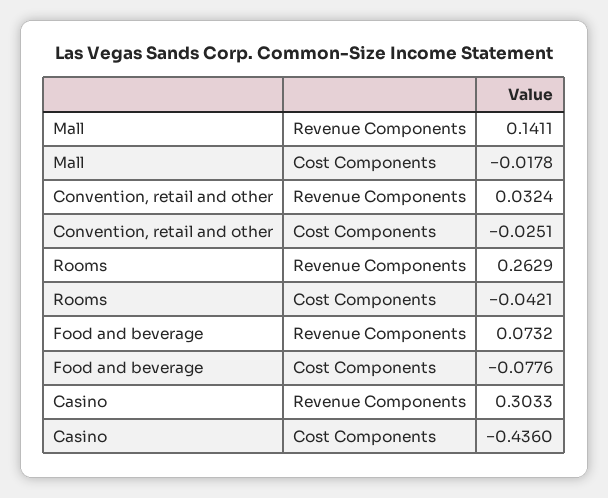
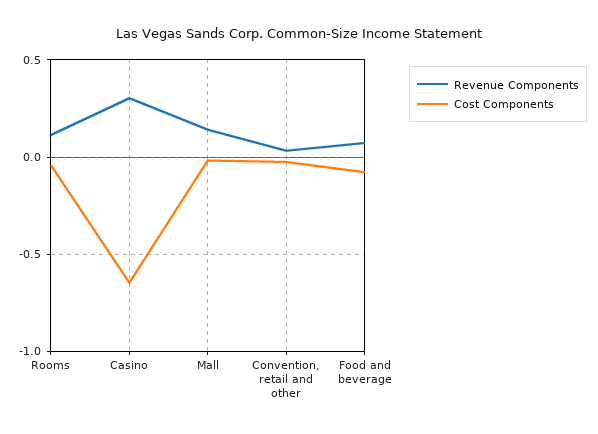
Revenue Components, Rooms: 0.2629 -> 0.1
Cost Components, Casino: -0.436 -> -0.65

